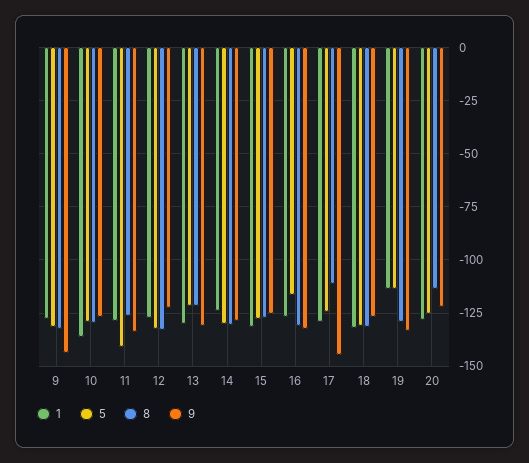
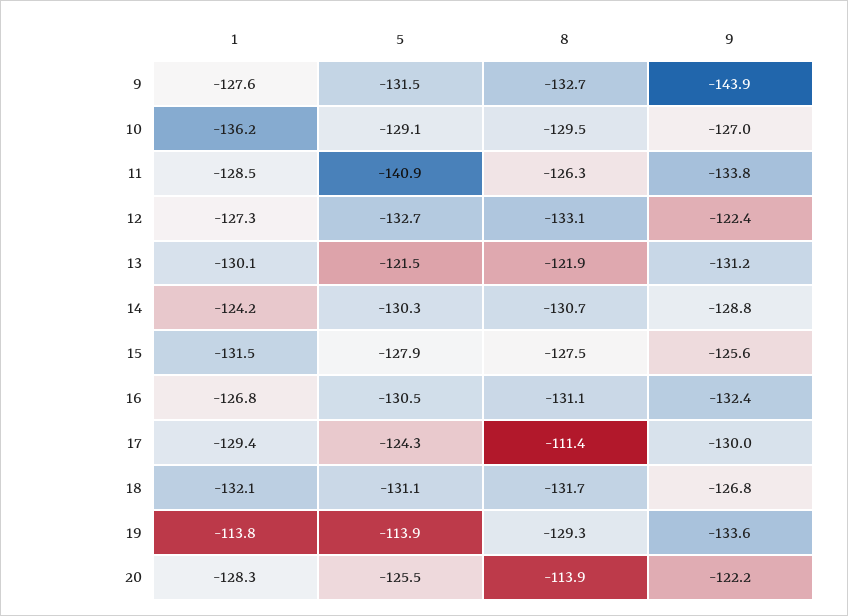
5, 16: -115 -> -130.5
9, 17: -145 -> -130

